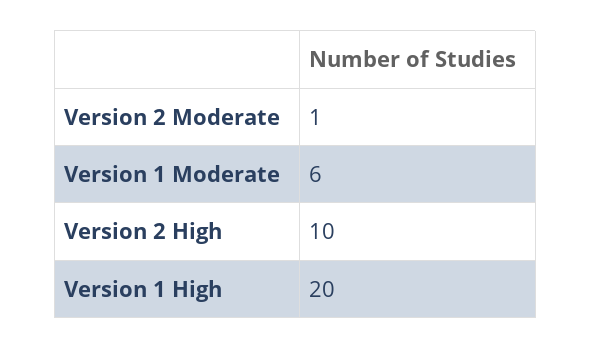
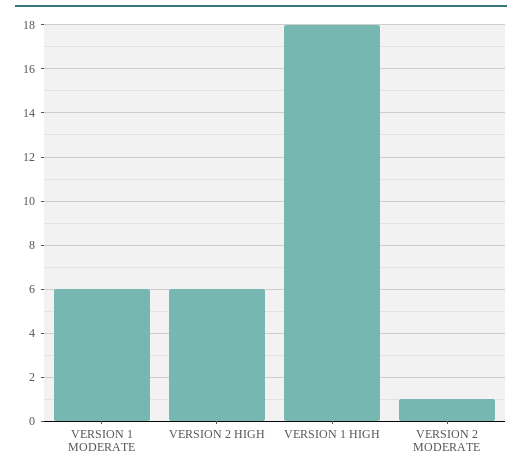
Version 2 High: 10 -> 6
Version 1 High: 20 -> 18

